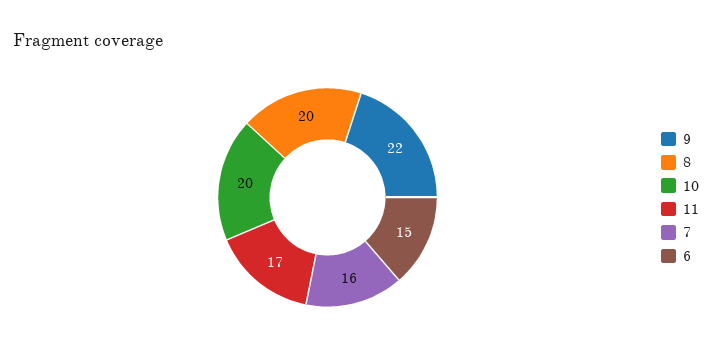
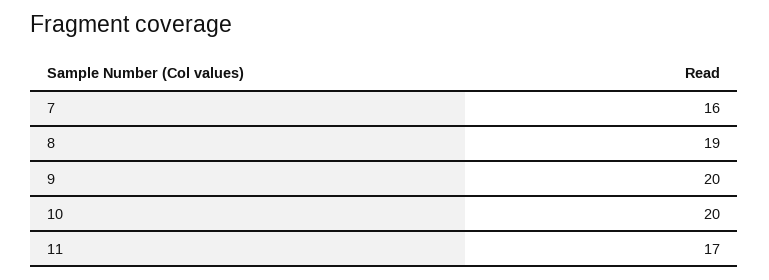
9: 22 -> 20
8: 20 -> 19
6: 15 -> none

